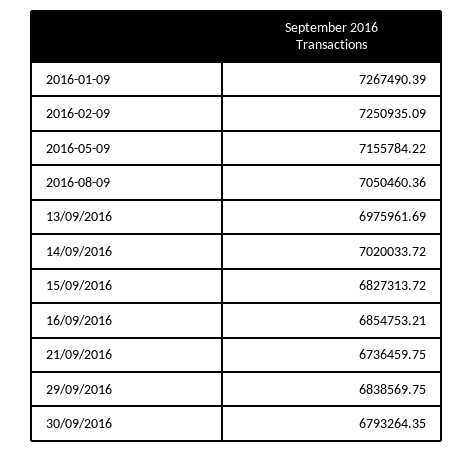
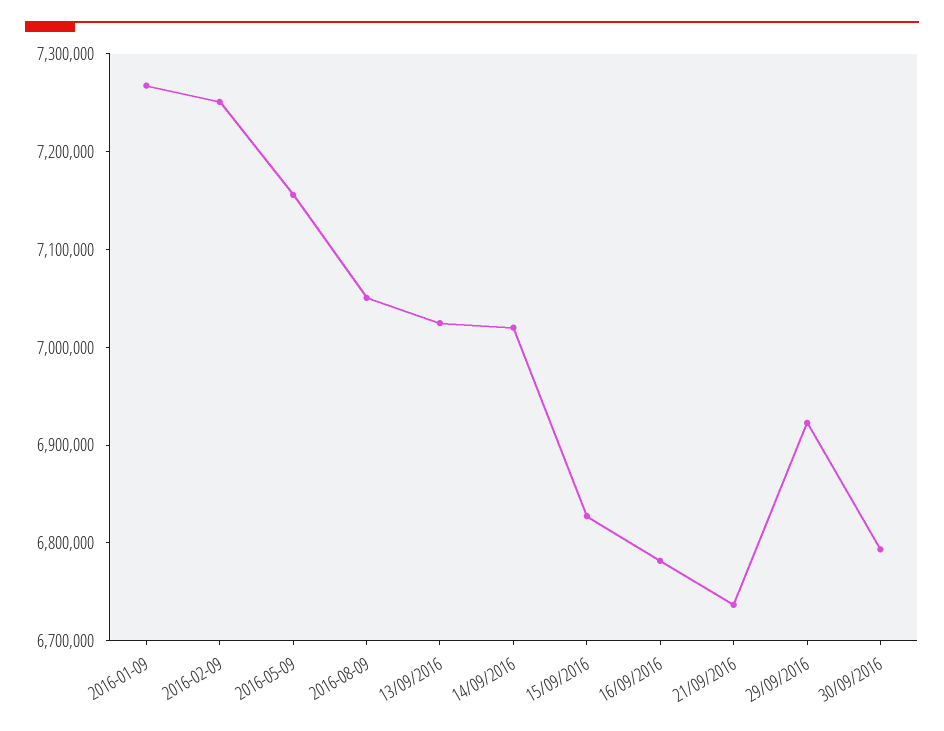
13/09/2016: 6975961.69 -> 7020000
16/09/2016: 6854753.21 -> 6780000
29/09/2016: 6838569.75 -> 6920000

